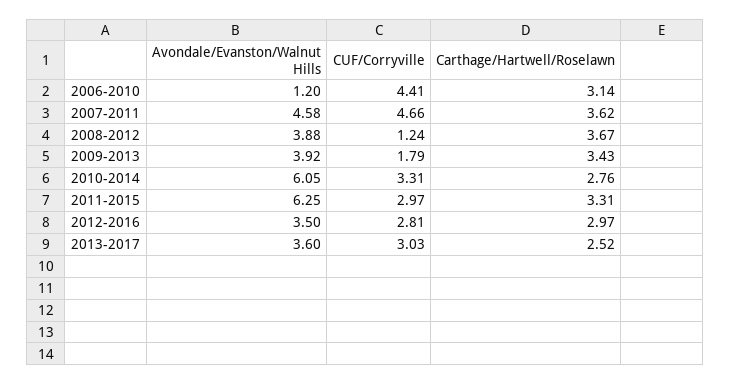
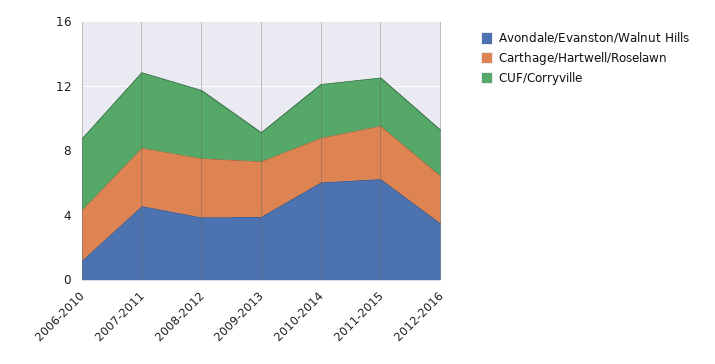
CUF/Corryville, 2008-2012: 1.24 -> 4
Avondale/Evanston/Walnut Hills, 2013-2017: 3.6 -> none
CUF/Corryville, 2013-2017: 3.03 -> none
Carthage/Hartwell/Roselawn, 2013-2017: 2.52 -> none

